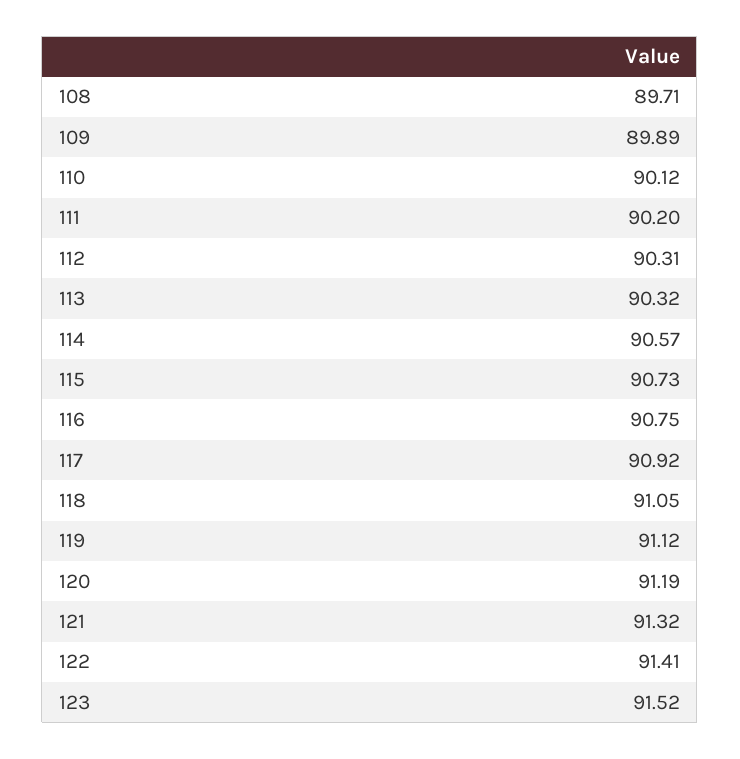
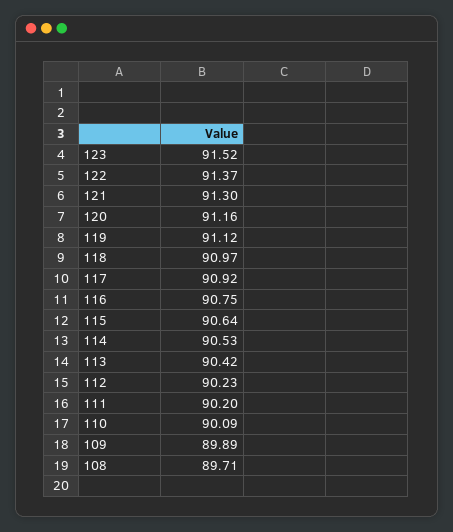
110: 90.12 -> 90.09
112: 90.31 -> 90.23
113: 90.32 -> 90.42
114: 90.57 -> 90.53
115: 90.73 -> 90.64
118: 91.05 -> 90.97
120: 91.19 -> 91.16
121: 91.32 -> 91.3
122: 91.41 -> 91.37

